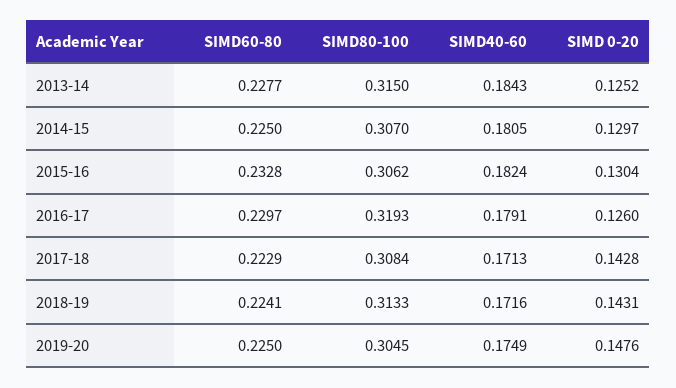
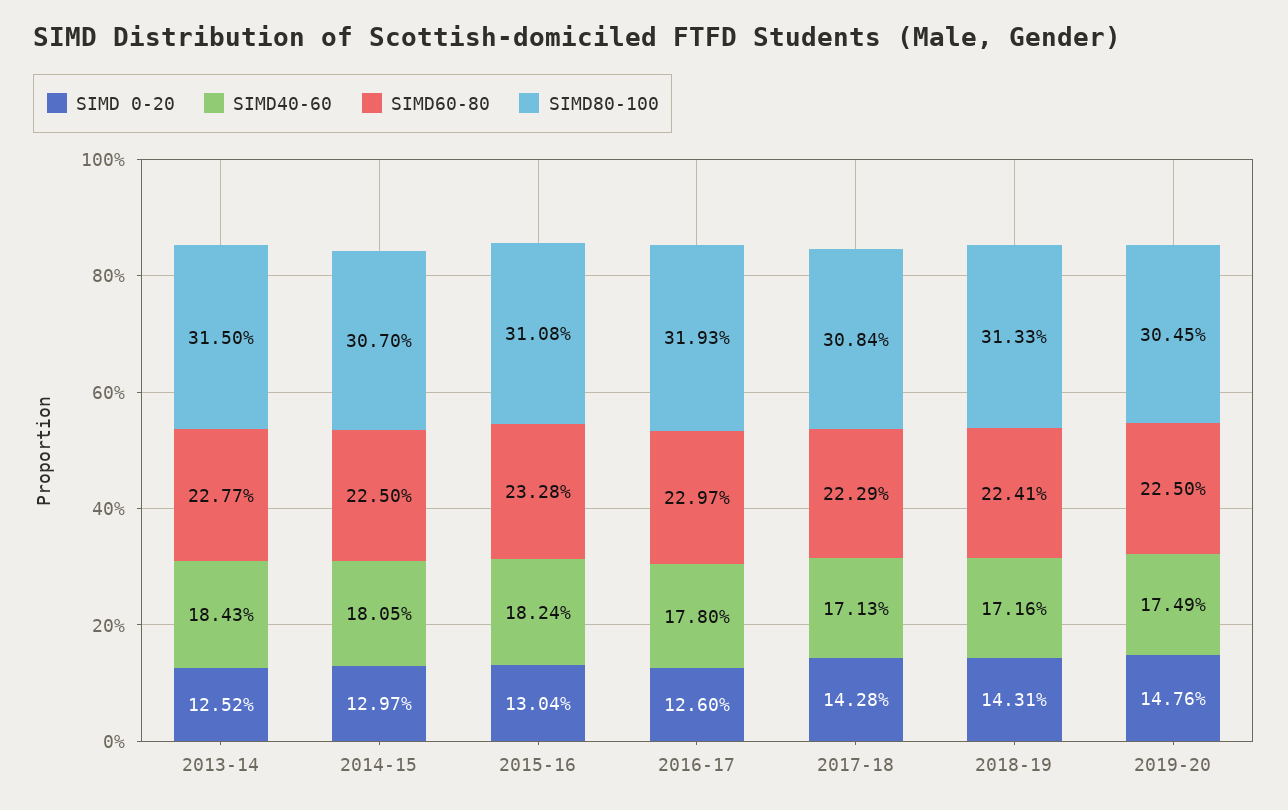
SIMD80-100, 2015-16: 0.3062 -> 0.3108
SIMD40-60, 2016-17: 0.1791 -> 0.178

